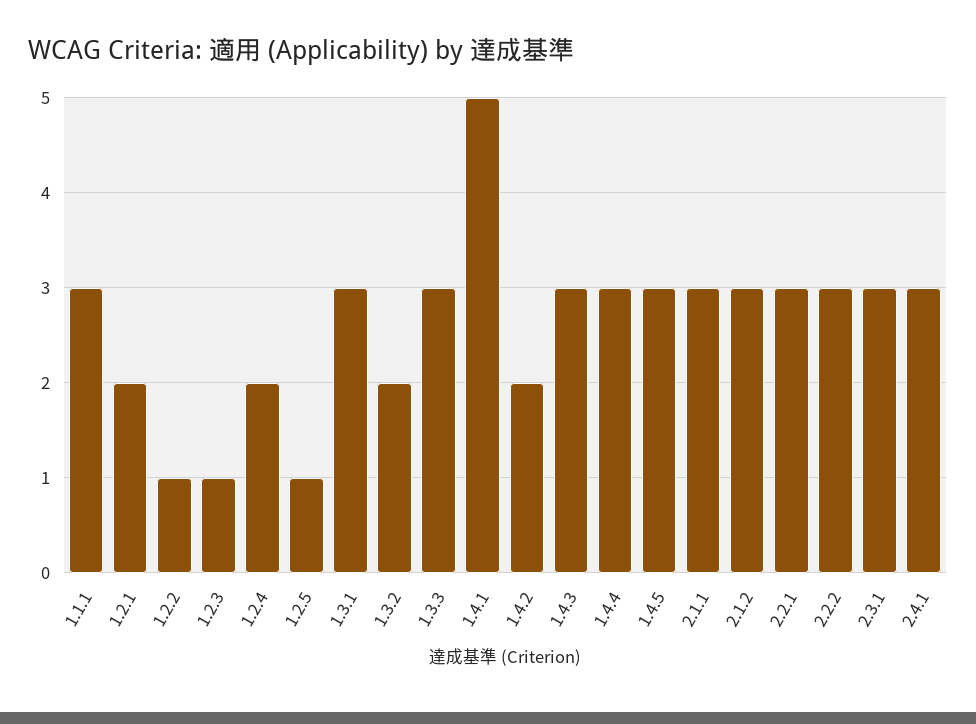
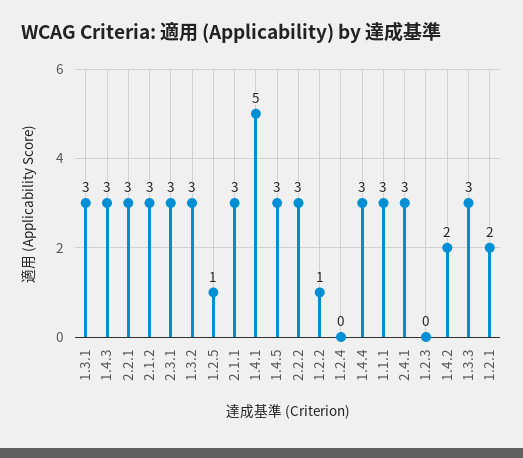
1.2.3: 1 -> 0
1.2.4: 2 -> 0
1.3.2: 2 -> 3

